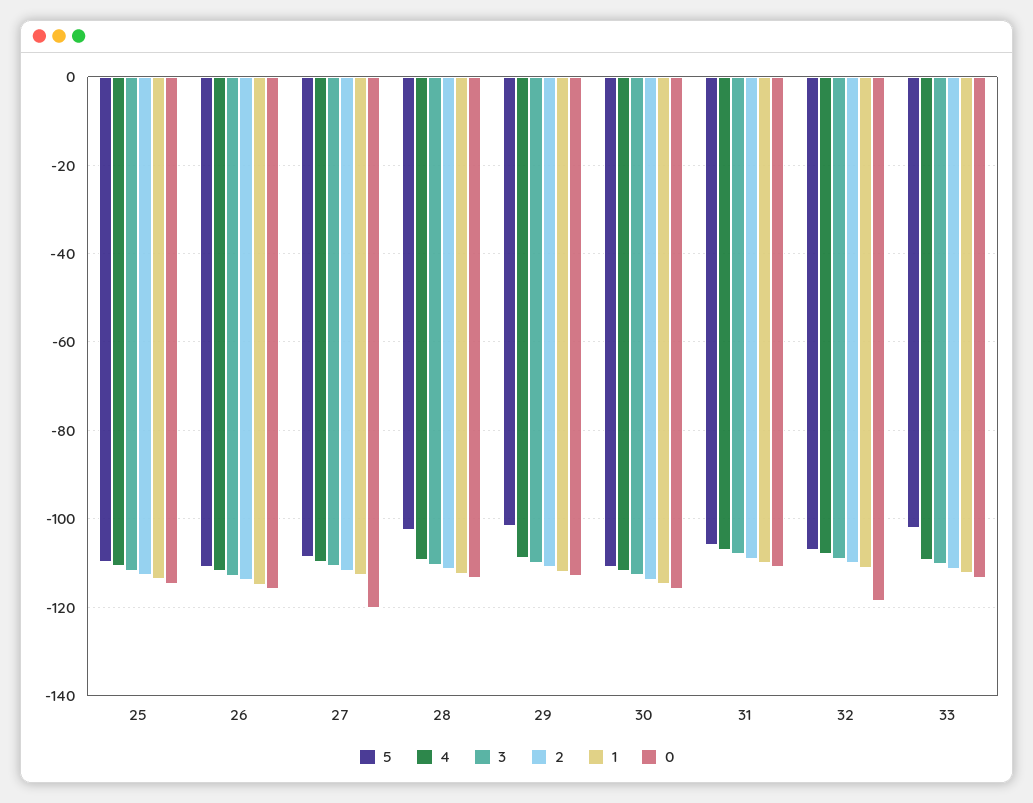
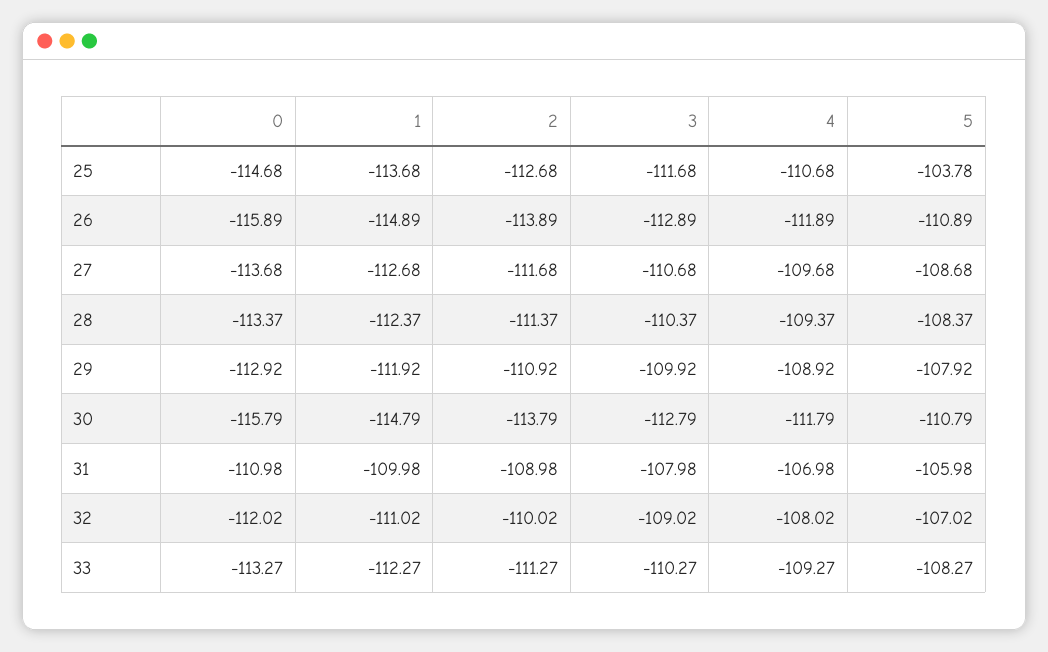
5, 25: -110 -> -103.78
0, 27: -120 -> -113.68
5, 28: -102 -> -108.37
5, 29: -102 -> -107.92
0, 32: -118 -> -112.02
5, 33: -102 -> -108.27

